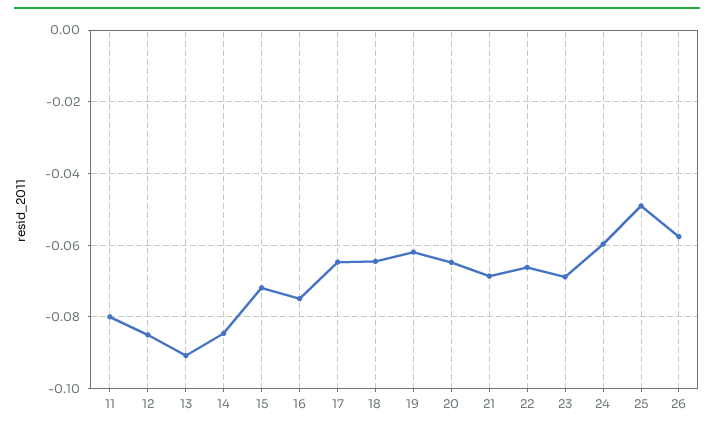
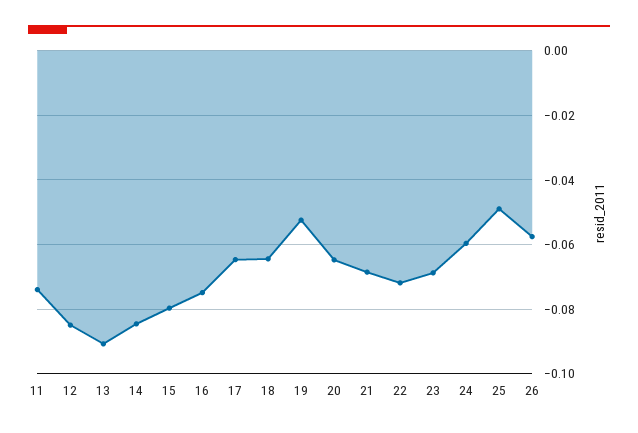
11: -0.08 -> -0.074
15: -0.072 -> -0.08
19: -0.062 -> -0.052
22: -0.066 -> -0.072

